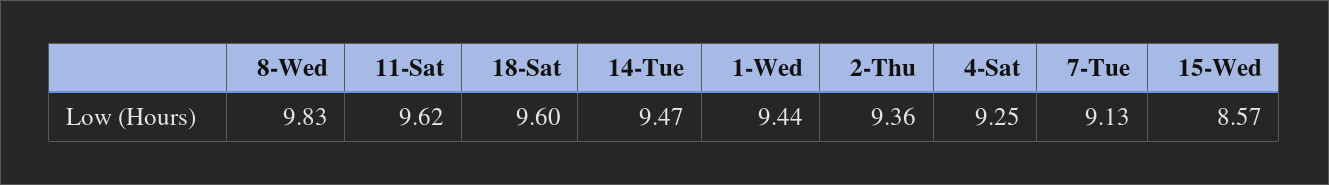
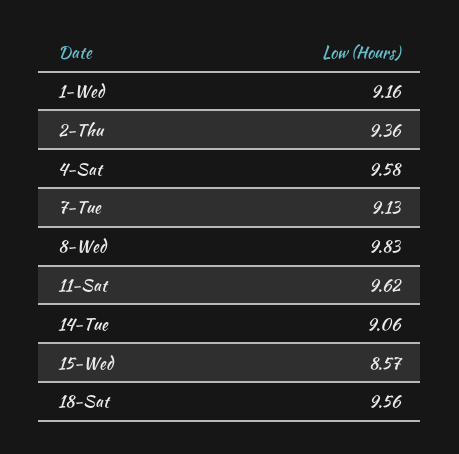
18-Sat: 9.6 -> 9.56
14-Tue: 9.47 -> 9.06
1-Wed: 9.44 -> 9.16
4-Sat: 9.25 -> 9.58

